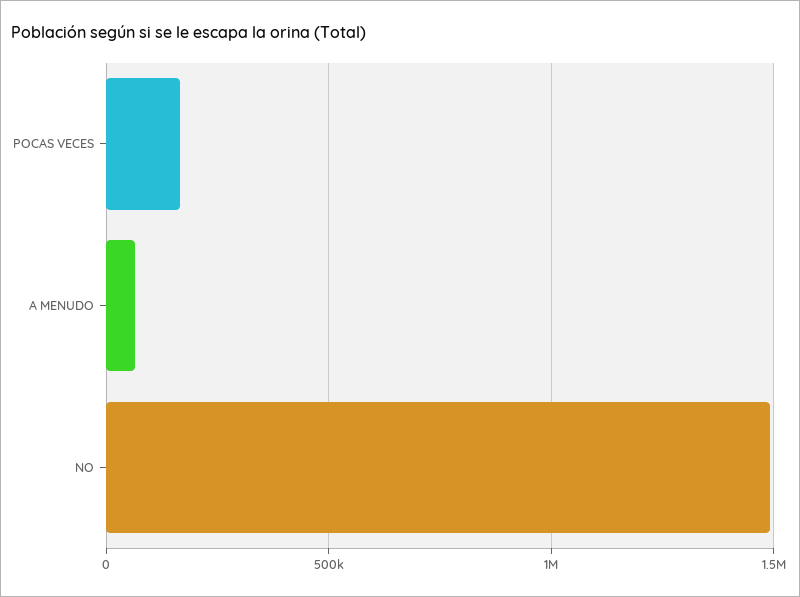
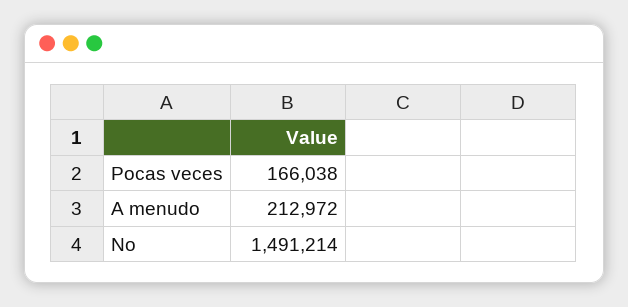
A MENUDO: 50000 -> 212972

